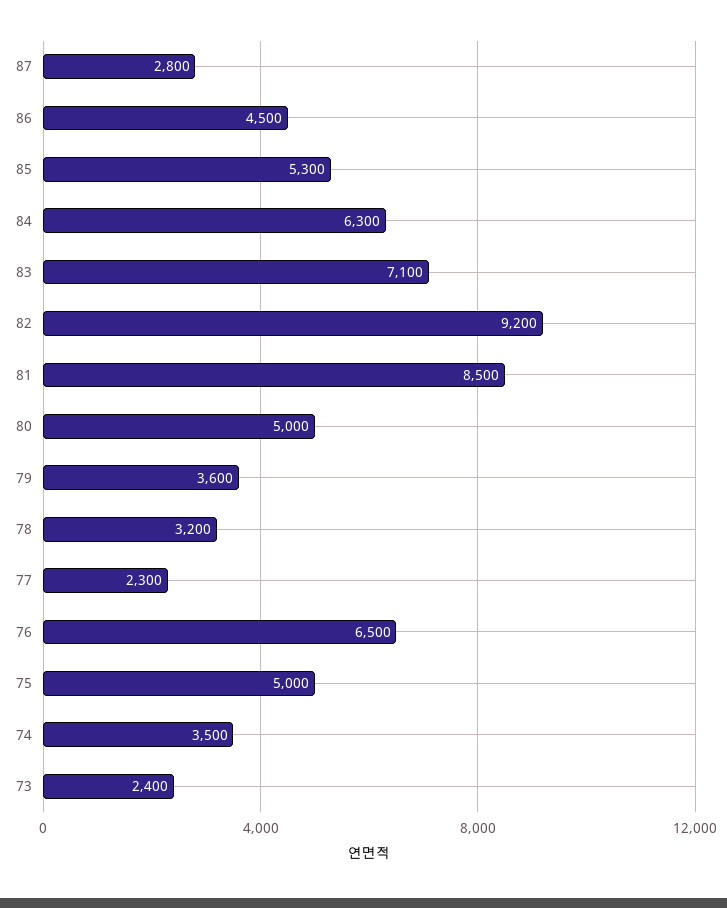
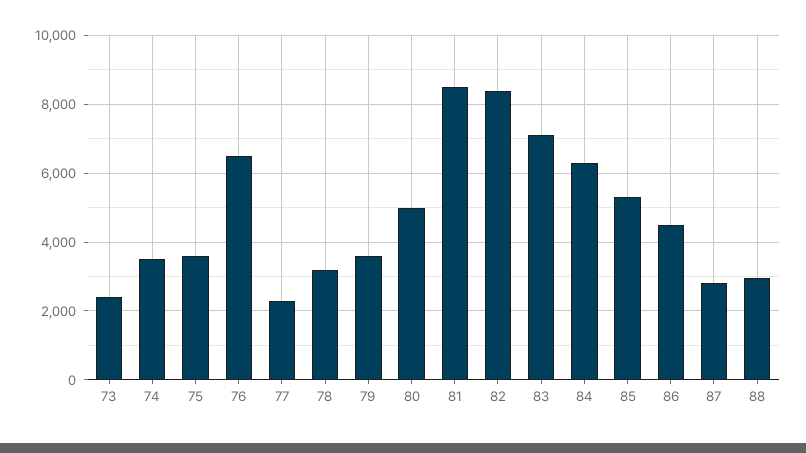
82: 9200 -> 8400
75: 5000 -> 3600
88: none -> 3000

